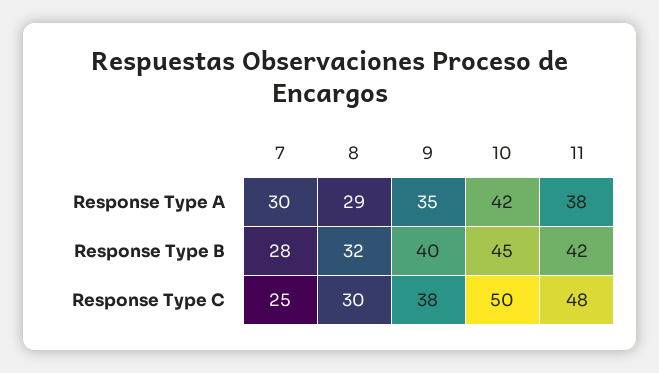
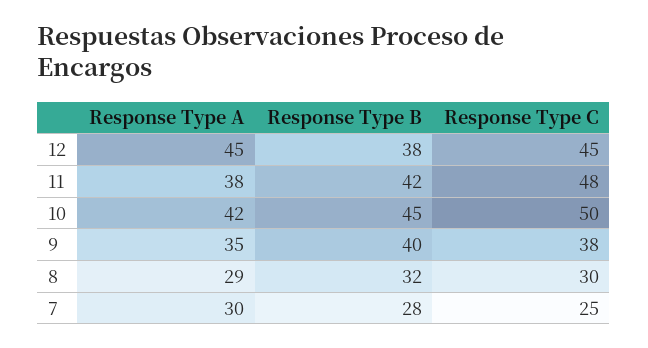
12, Response Type A: none -> 45
12, Response Type B: none -> 38
12, Response Type C: none -> 45

